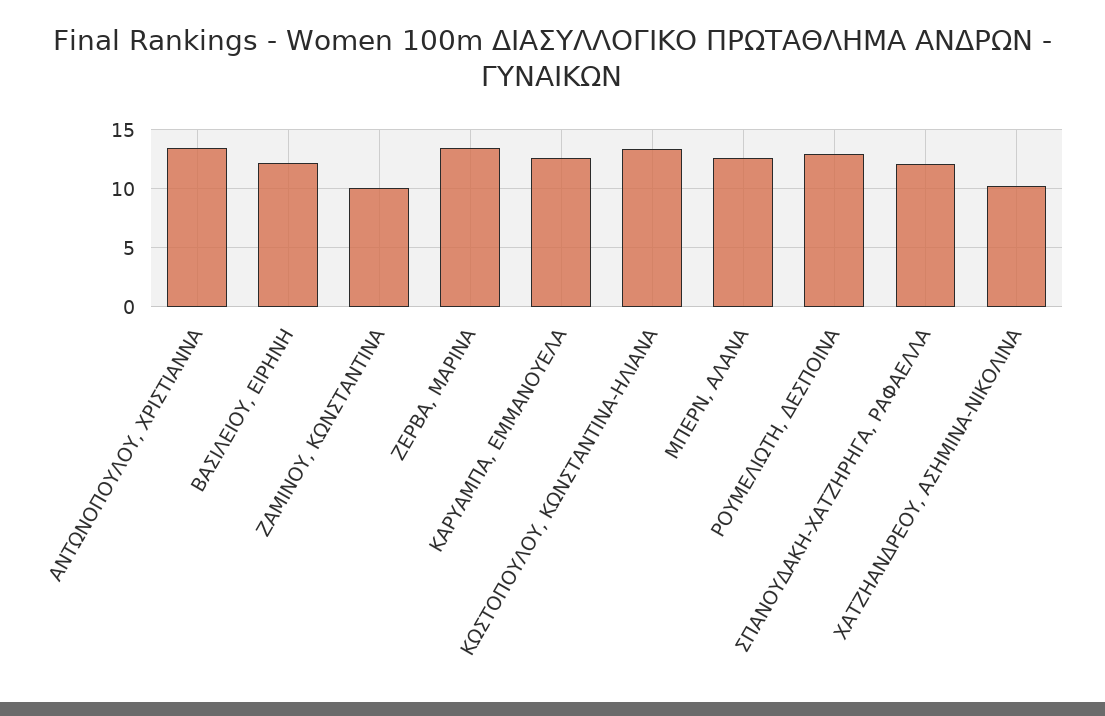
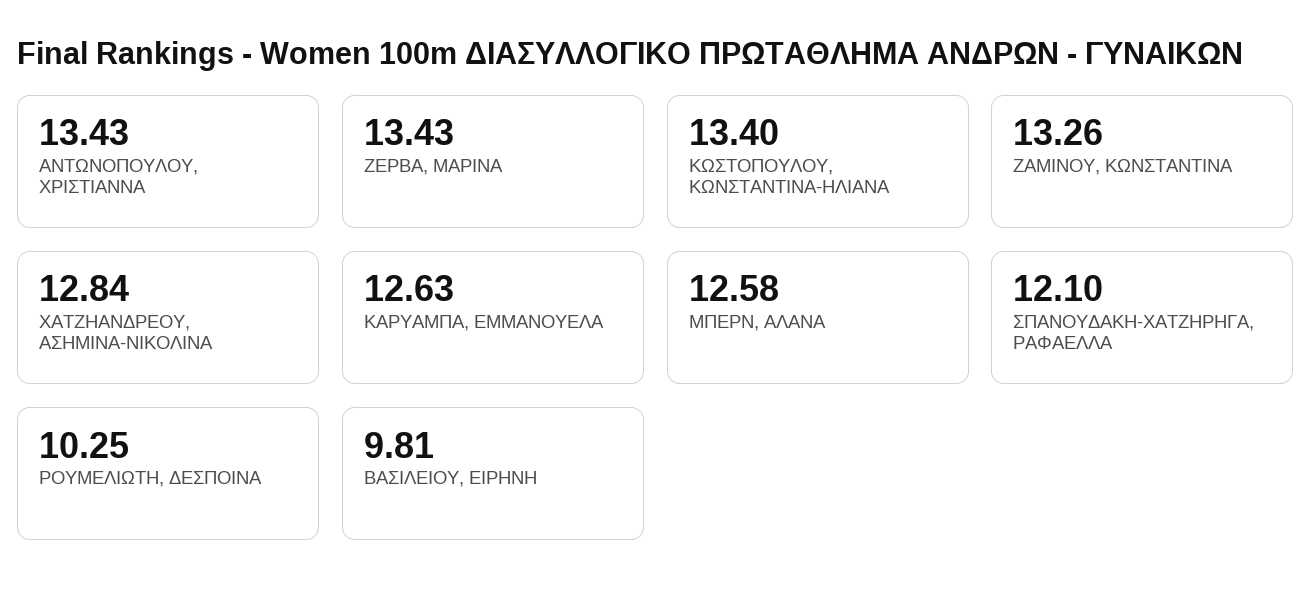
ΒΑΣΙΛΕΙΟΥ, ΕΙΡΗΝΗ: 12 -> 9.81
ΖΑΜΙΝΟΥ, ΚΩΝΣΤΑΝΤΙΝΑ: 10 -> 13.26
ΡΟΥΜΕΛΙΩΤΗ, ΔΕΣΠΟΙΝΑ: 13 -> 10.25
ΧΑΤΖΗΑΝΔΡΕΟΥ, ΑΣΗΜΙΝΑ-ΝΙΚΟΛΙΝΑ: 10 -> 12.84

